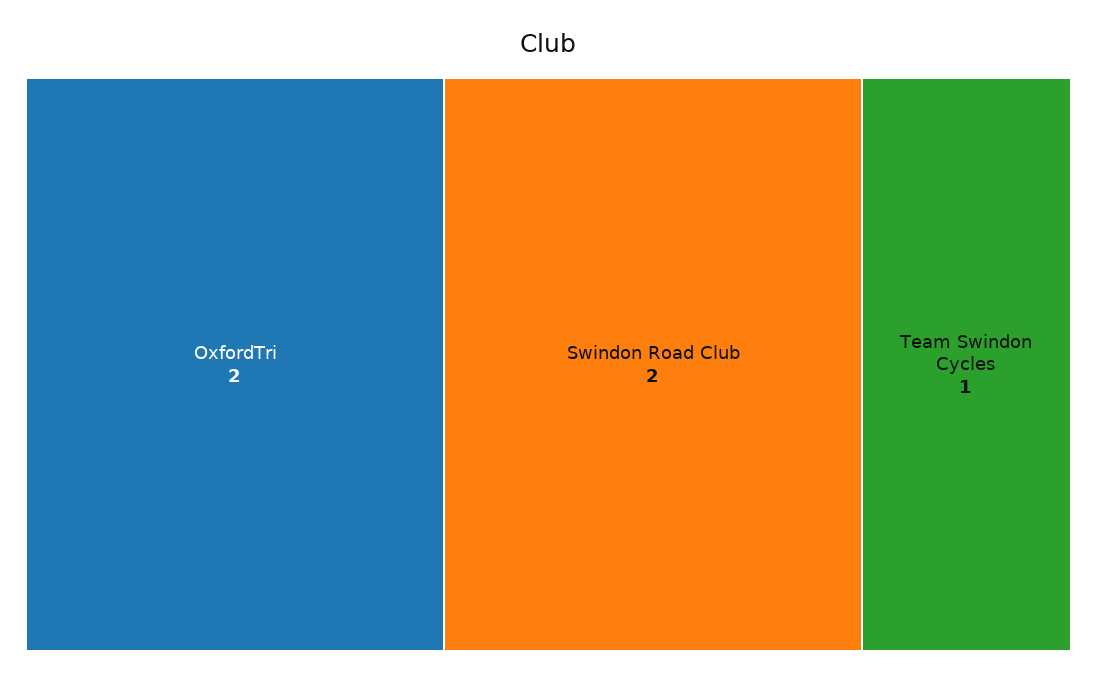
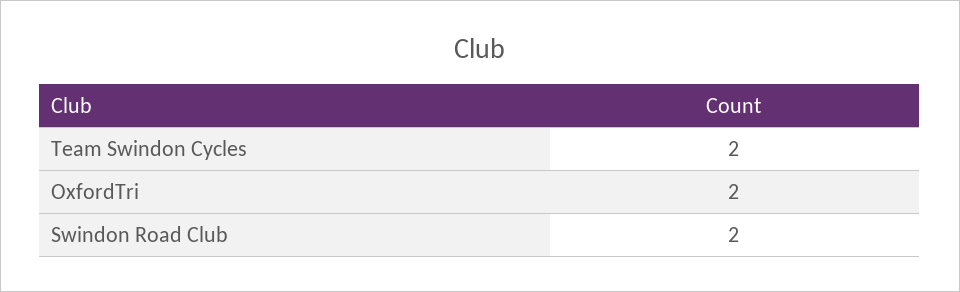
Team Swindon Cycles: 1 -> 2

